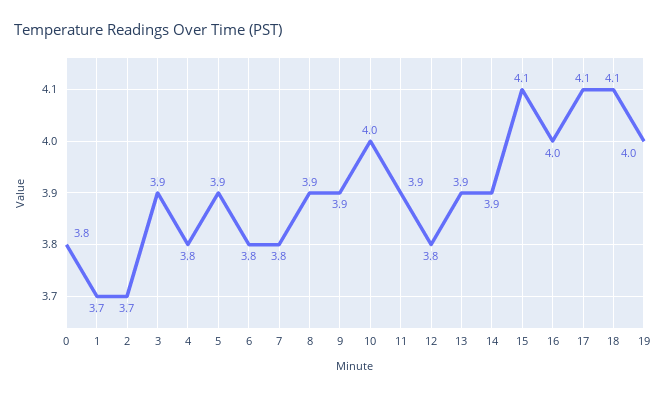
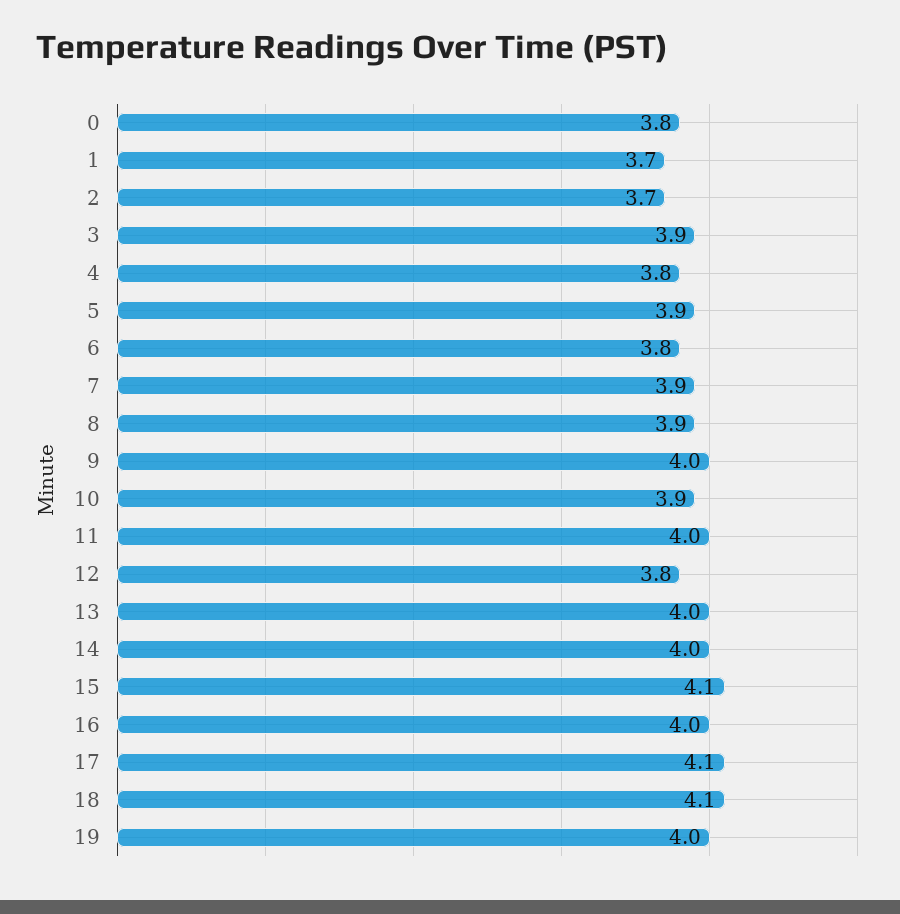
7: 3.8 -> 3.9
9: 3.9 -> 4
10: 4 -> 3.9
11: 3.9 -> 4
13: 3.9 -> 4
14: 3.9 -> 4

